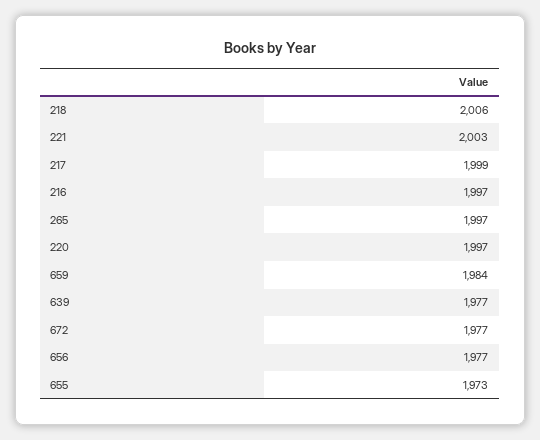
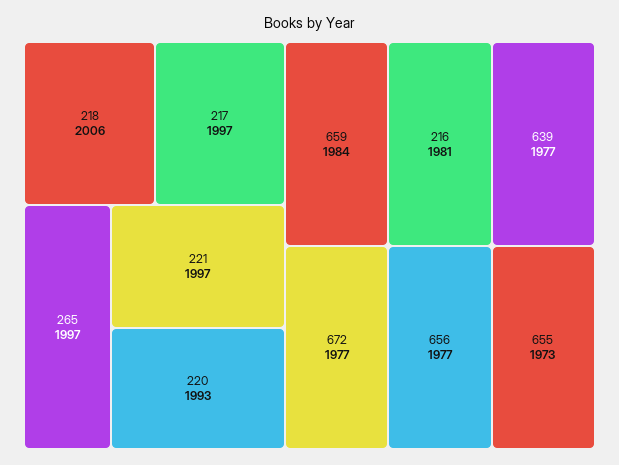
221: 2003 -> 1997
217: 1999 -> 1997
216: 1997 -> 1981
220: 1997 -> 1993

